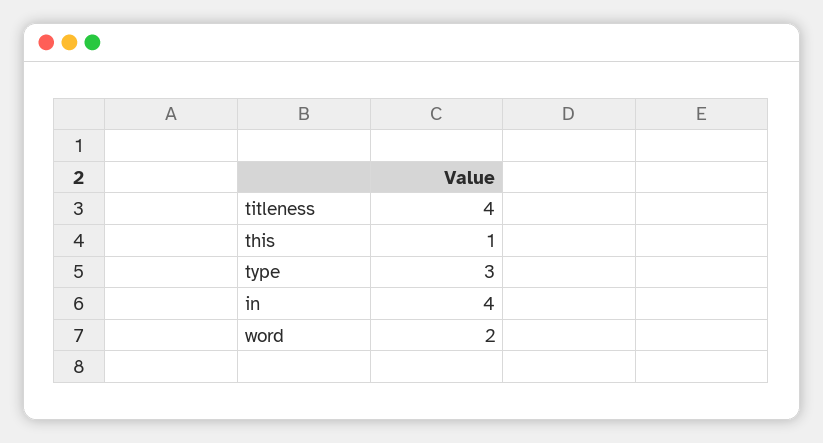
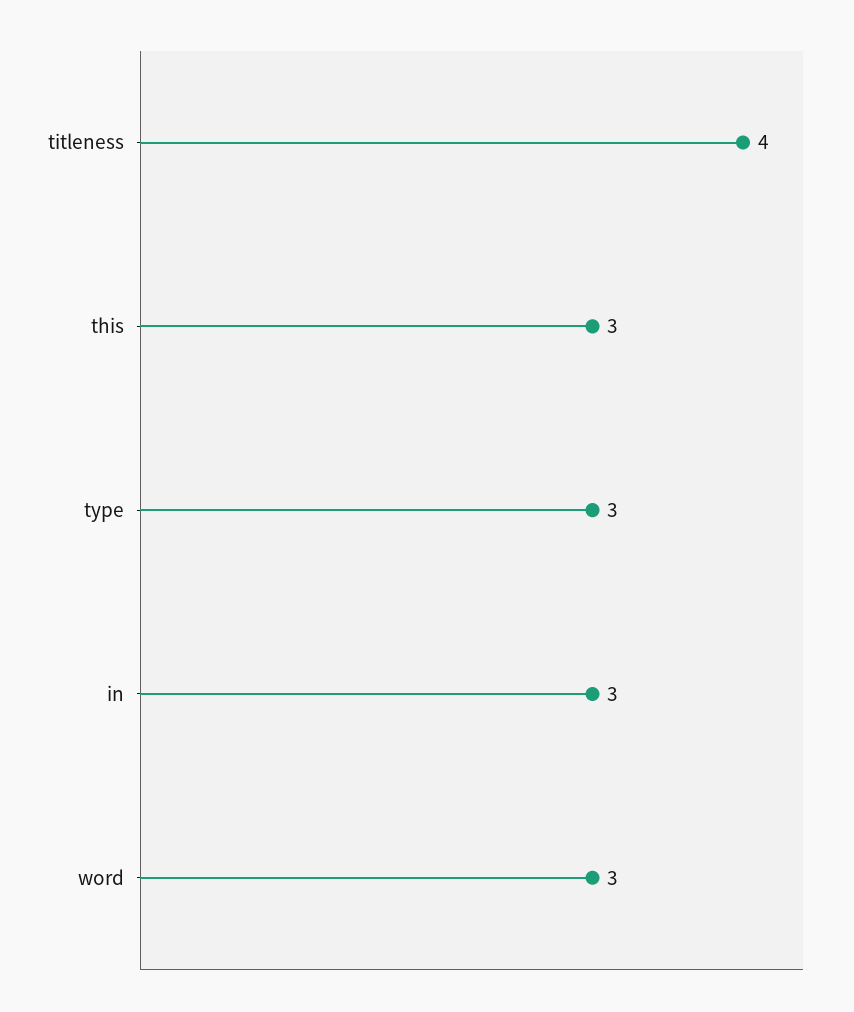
this: 1 -> 3
in: 4 -> 3
word: 2 -> 3

